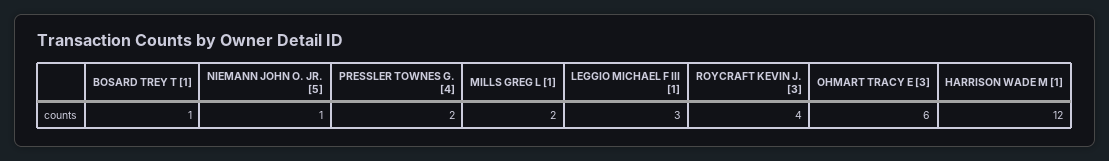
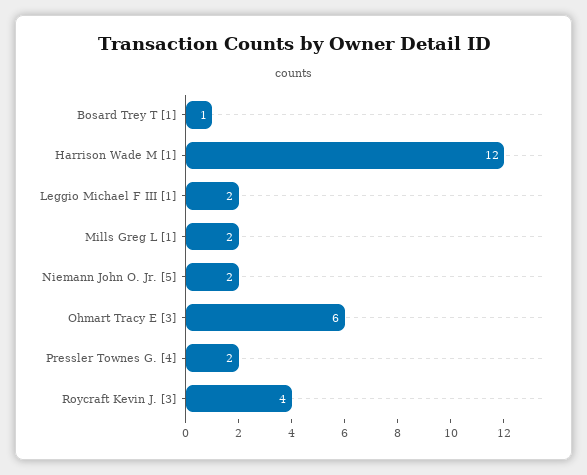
NIEMANN JOHN O. JR. [5]: 1 -> 2
LEGGIO MICHAEL F III [1]: 3 -> 2

